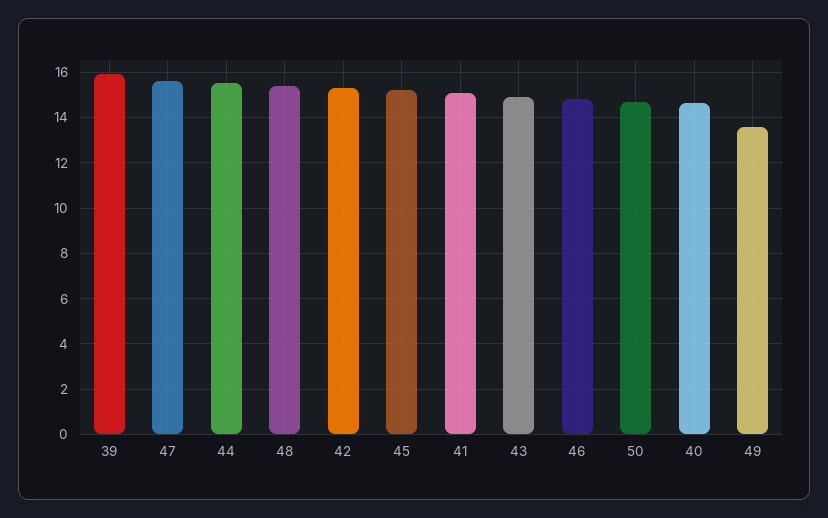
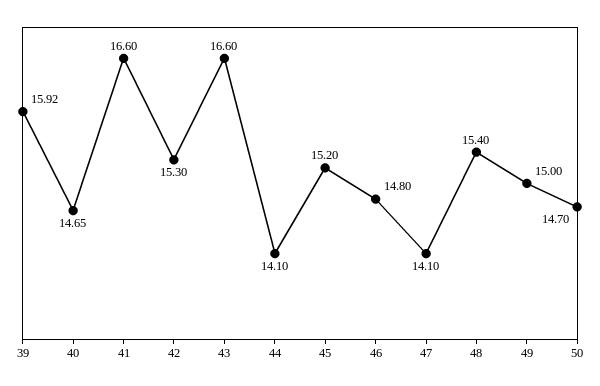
47: 15.5 -> 14.1
44: 15.5 -> 14.1
41: 15 -> 16.6
43: 15 -> 16.6
49: 13.5 -> 15

